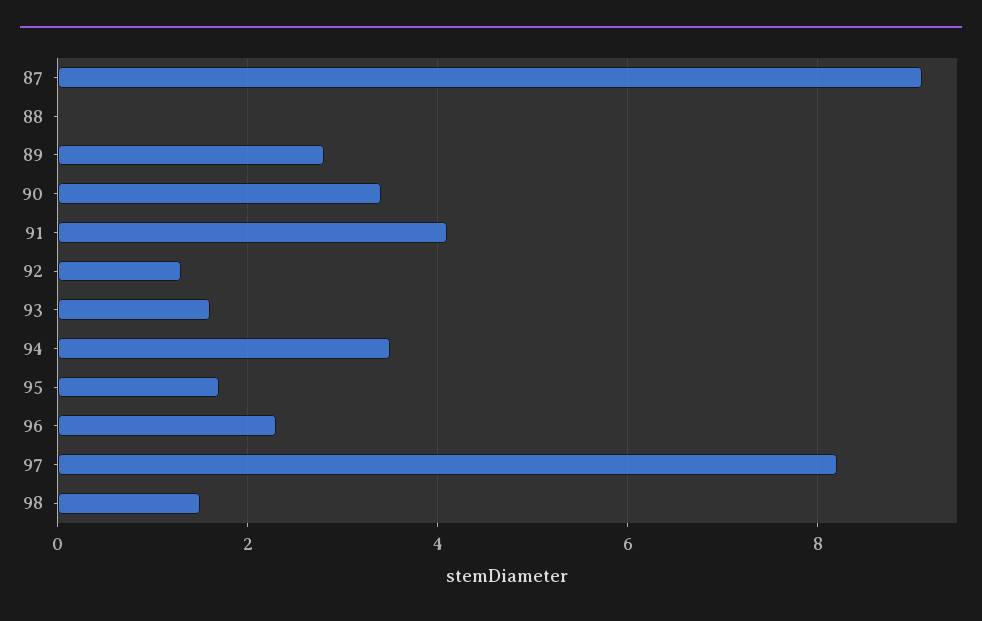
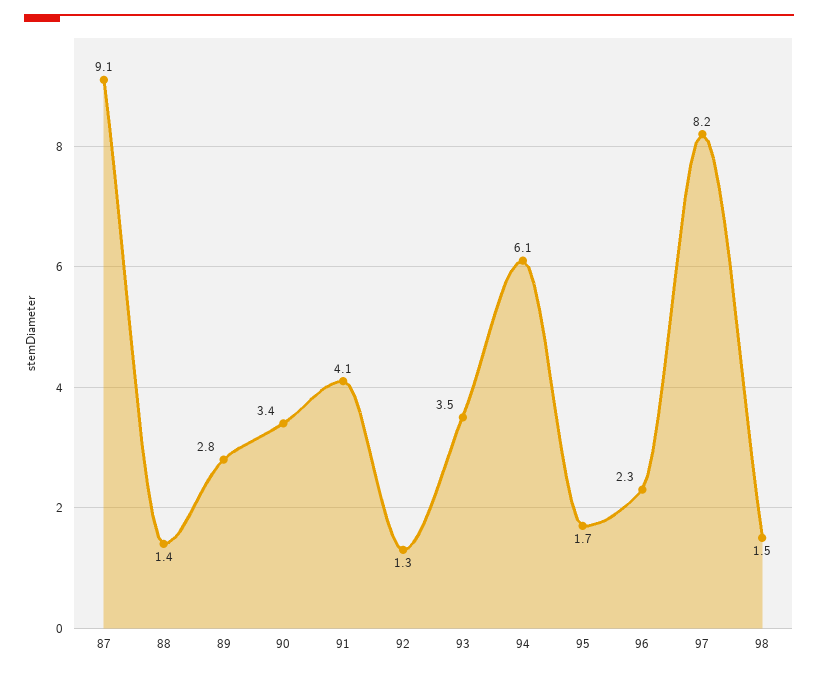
88: 0 -> 1.4
93: 1.5 -> 3.5
94: 3.5 -> 6.1

